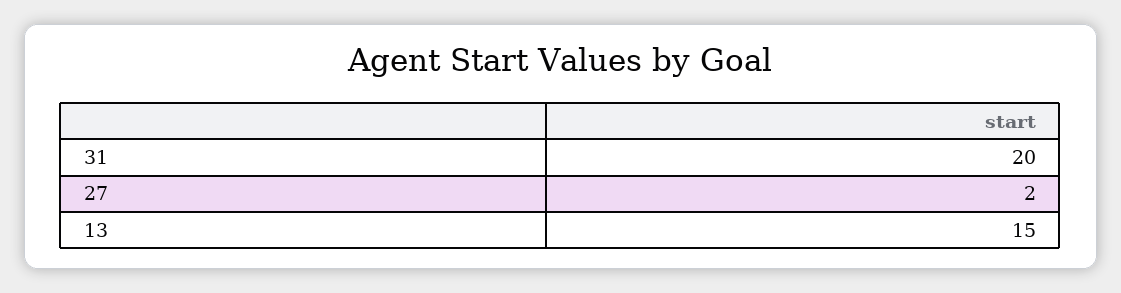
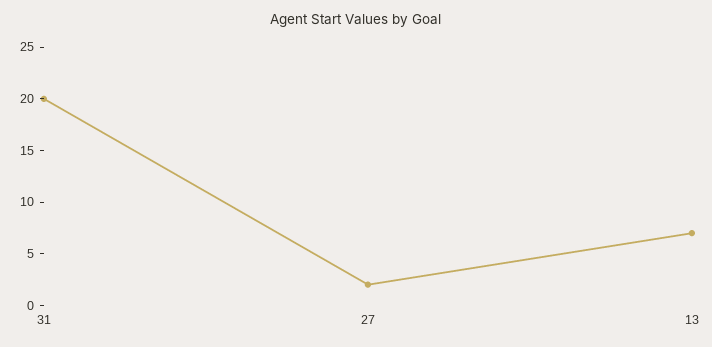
13: 15 -> 7

